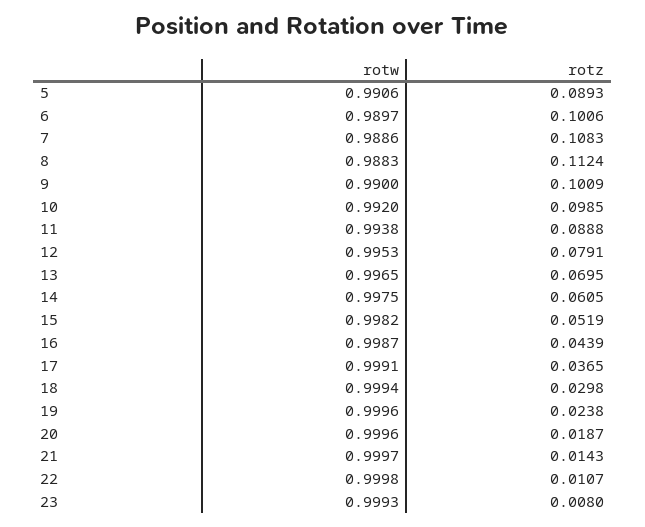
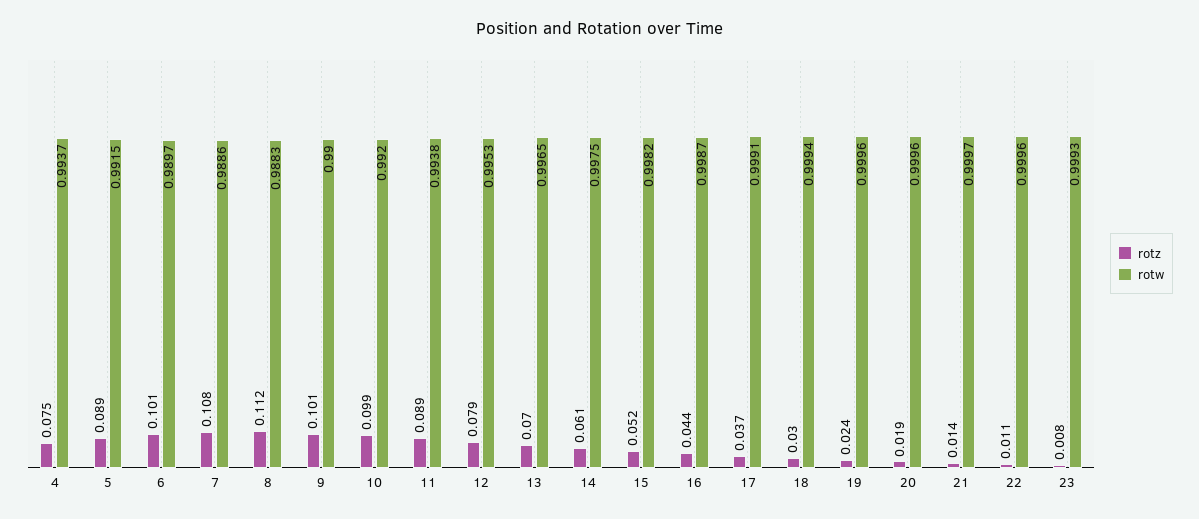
rotw, 5: 0.9906 -> 0.9915
rotw, 22: 0.9998 -> 0.9996
rotz, 4: none -> 0.075
rotw, 4: none -> 0.9937

